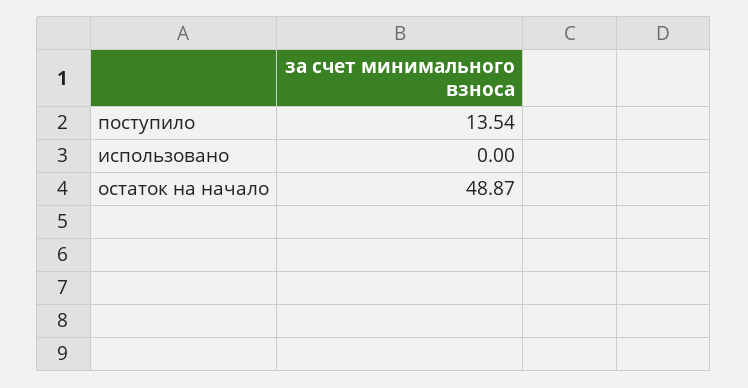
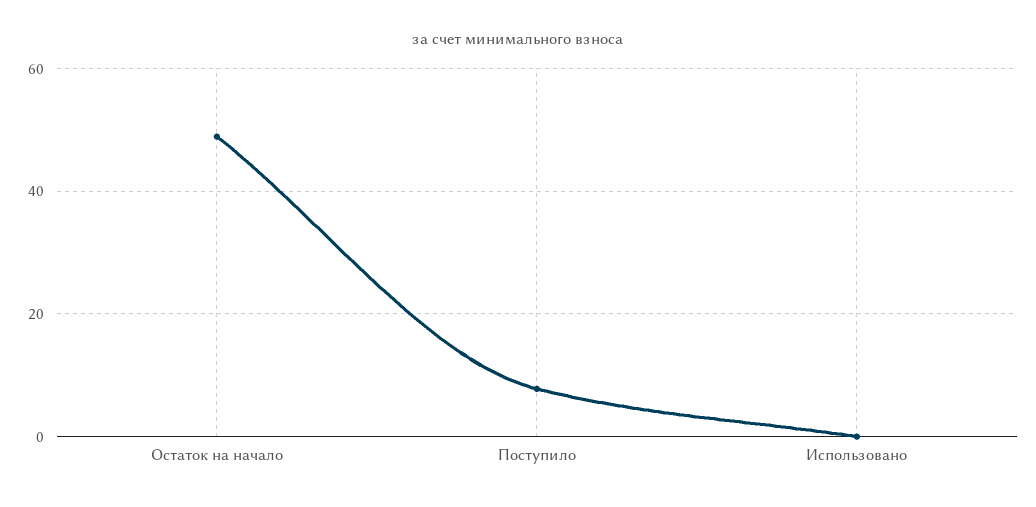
поступило: 13.54 -> 8

